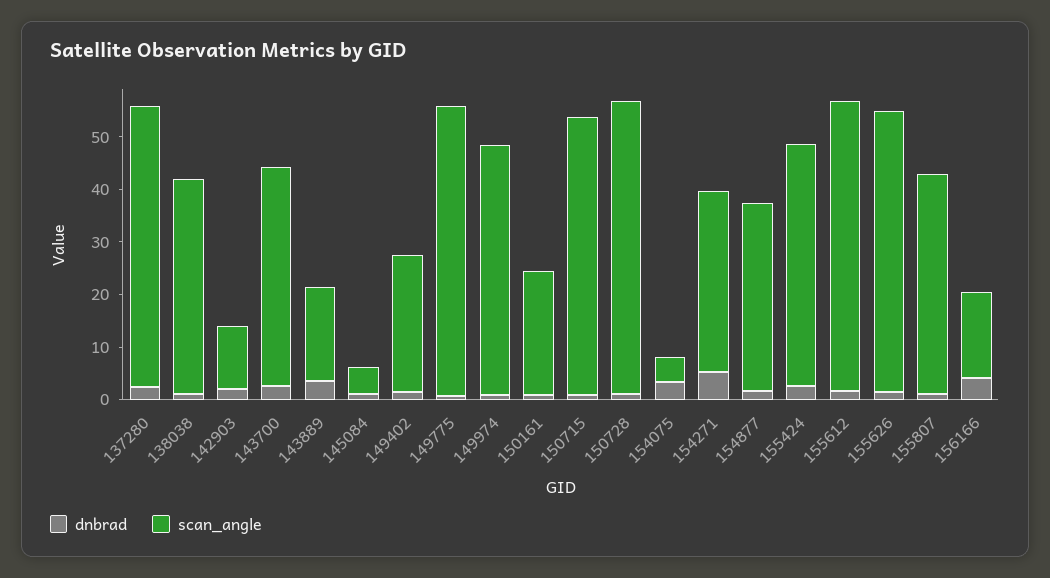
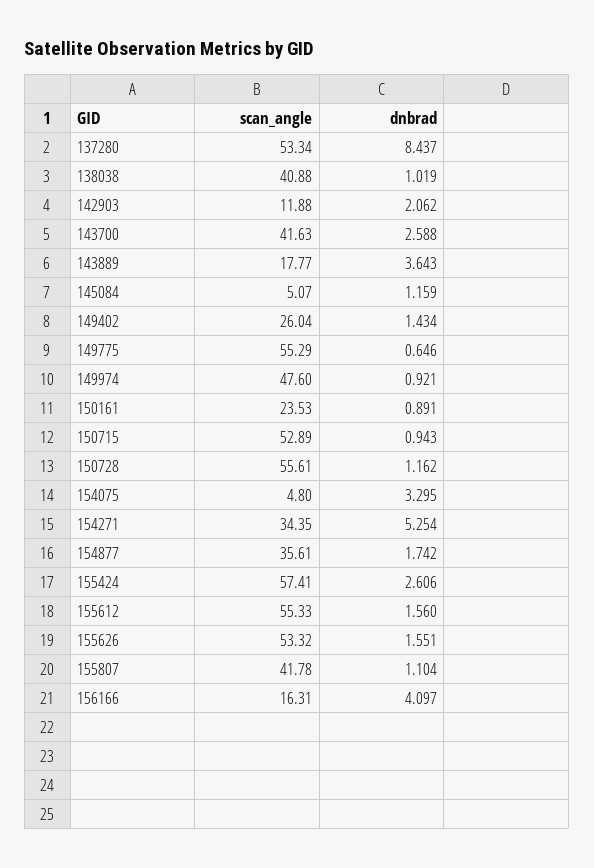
dnbrad, 137280: 2 -> 8.437
scan_angle, 155424: 46 -> 57.41

